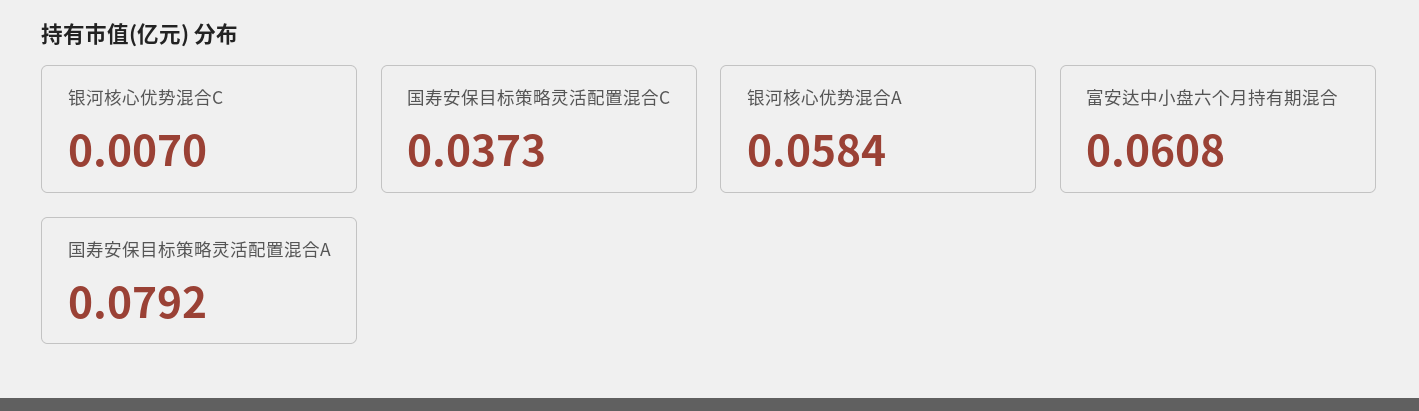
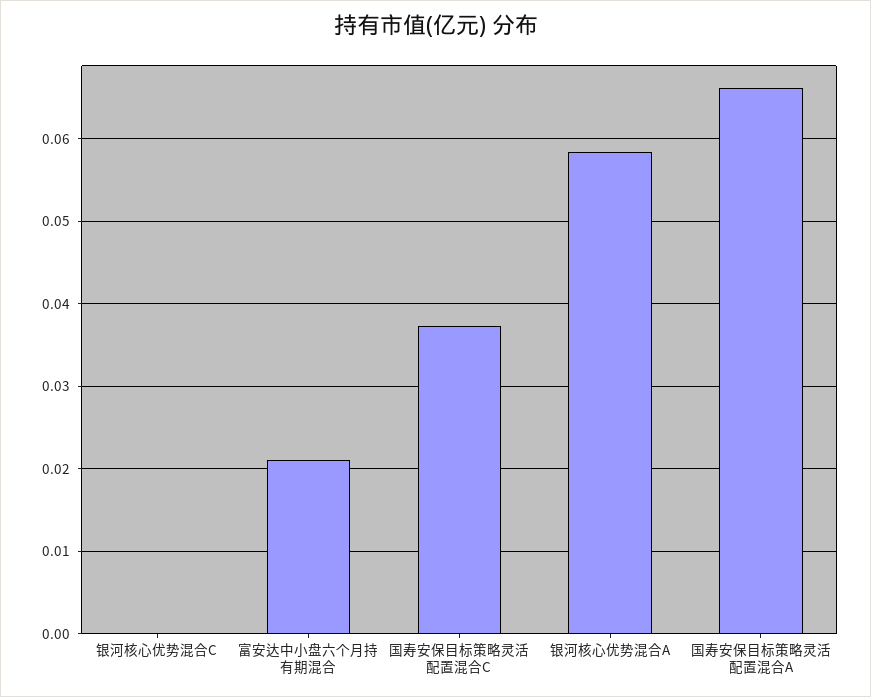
银河核心优势混合C: 0.007 -> 0
富安达中小盘六个月持有期混合: 0.0608 -> 0.021
国寿安保目标策略灵活配置混合A: 0.0792 -> 0.066

